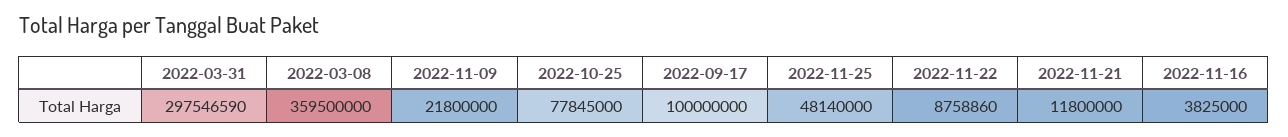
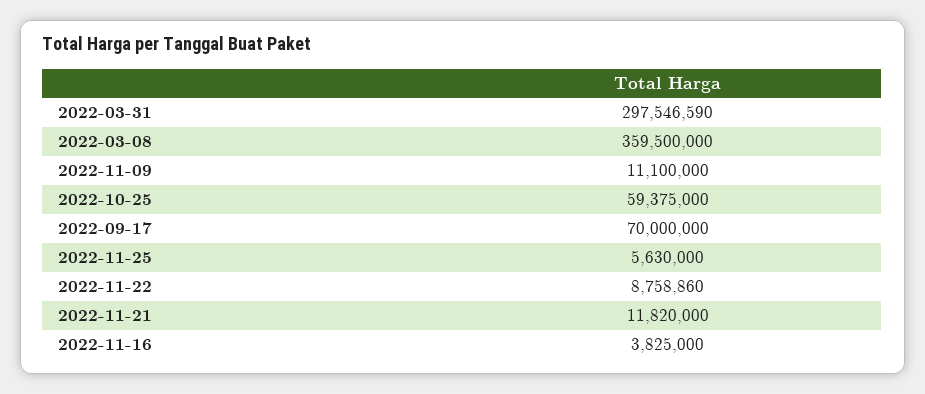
2022-11-09: 21800000 -> 11100000
2022-10-25: 77845000 -> 59375000
2022-09-17: 100000000 -> 70000000
2022-11-25: 48140000 -> 5630000
2022-11-21: 11800000 -> 11820000

